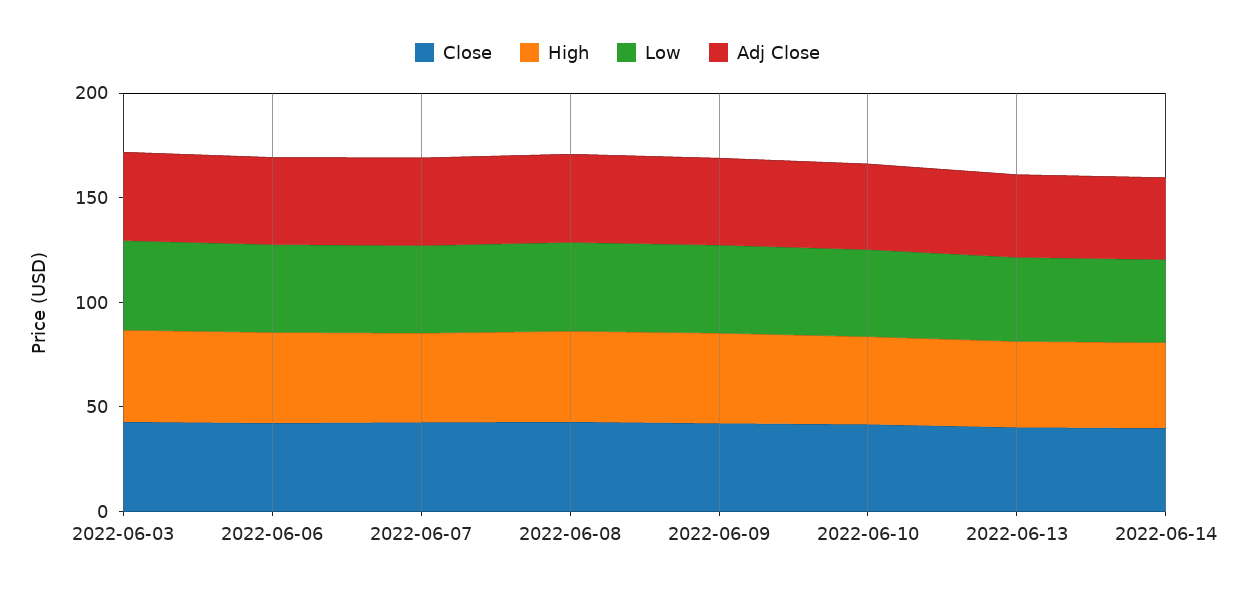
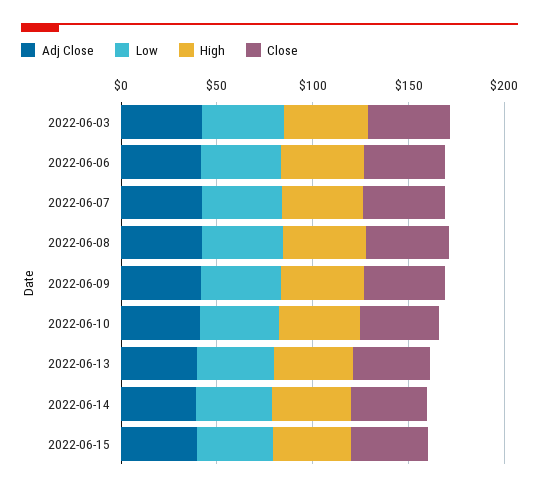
Adj Close, 2022-06-15: none -> 40
Low, 2022-06-15: none -> 40
High, 2022-06-15: none -> 40
Close, 2022-06-15: none -> 40

